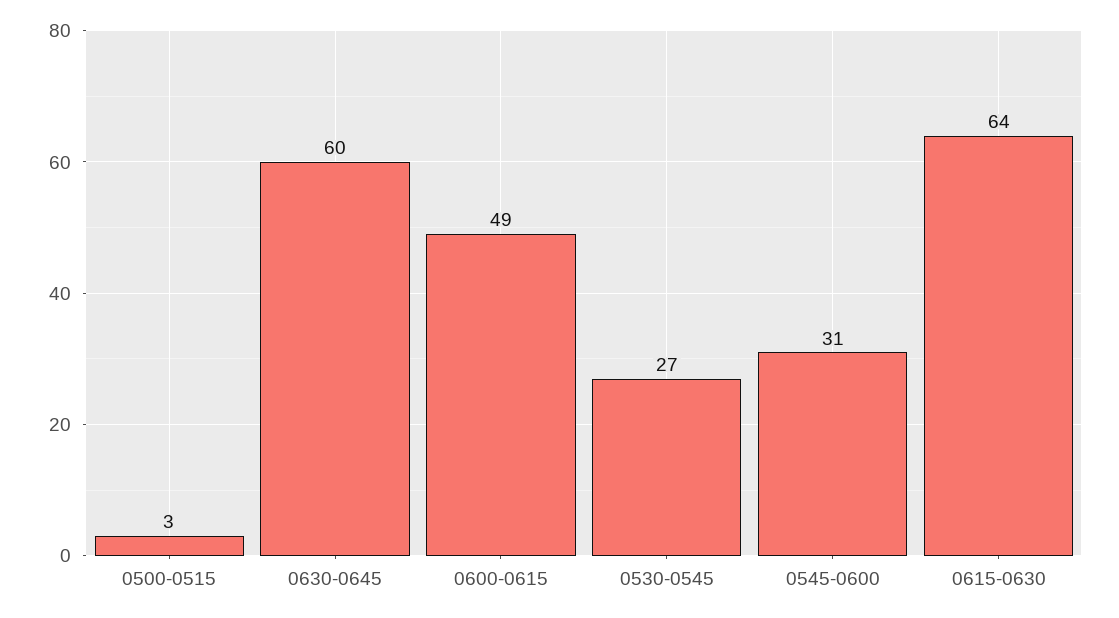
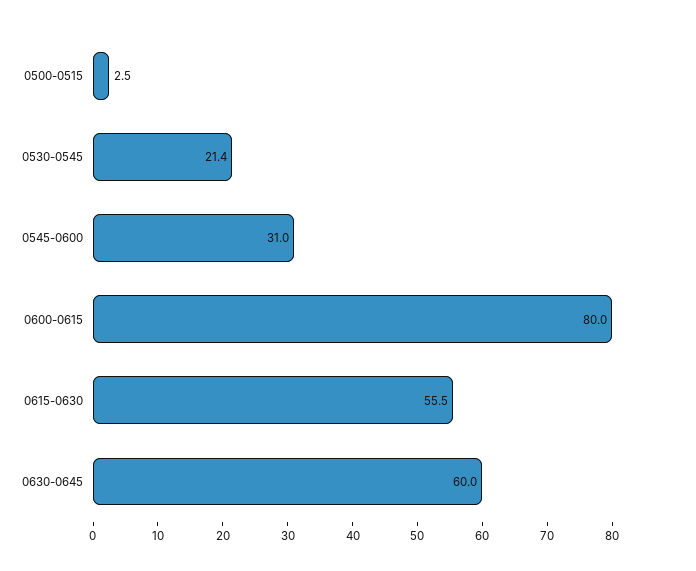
0600-0615: 49 -> 80
0530-0545: 27 -> 21.4
0615-0630: 64 -> 55.5

